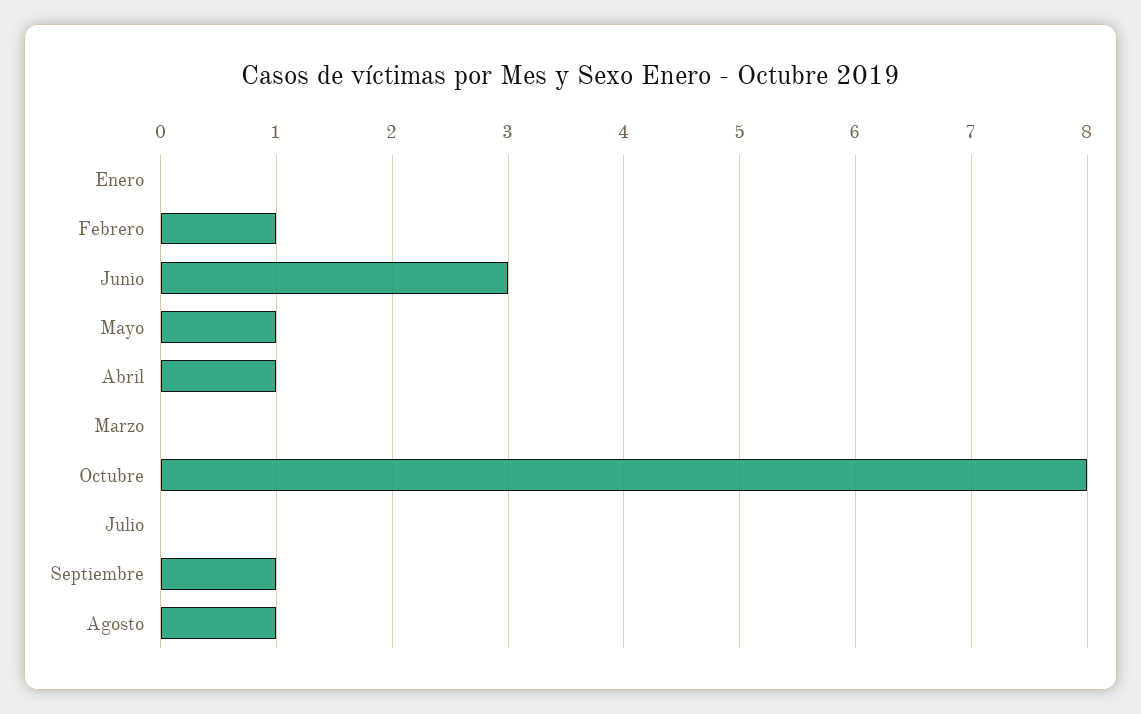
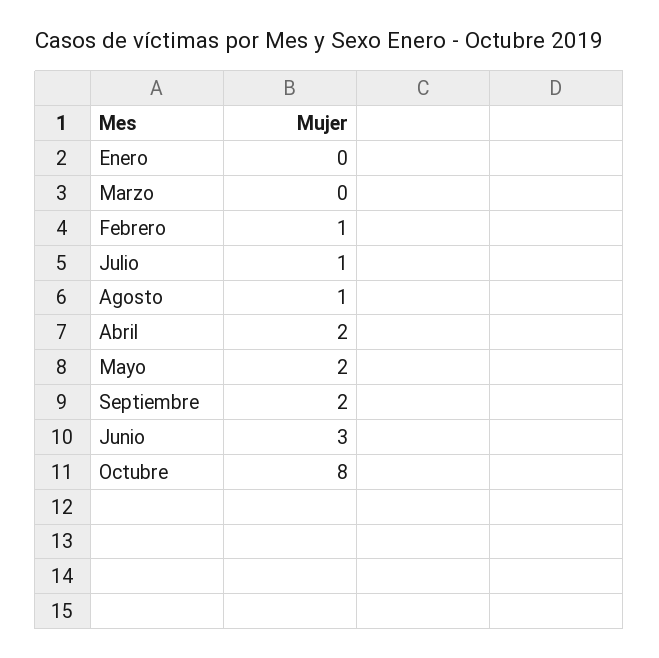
Mayo: 1 -> 2
Abril: 1 -> 2
Julio: 0 -> 1
Septiembre: 1 -> 2

